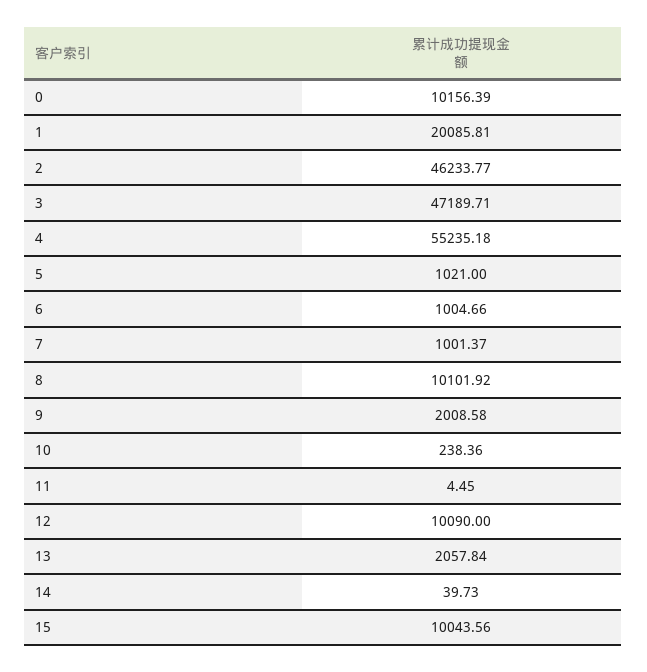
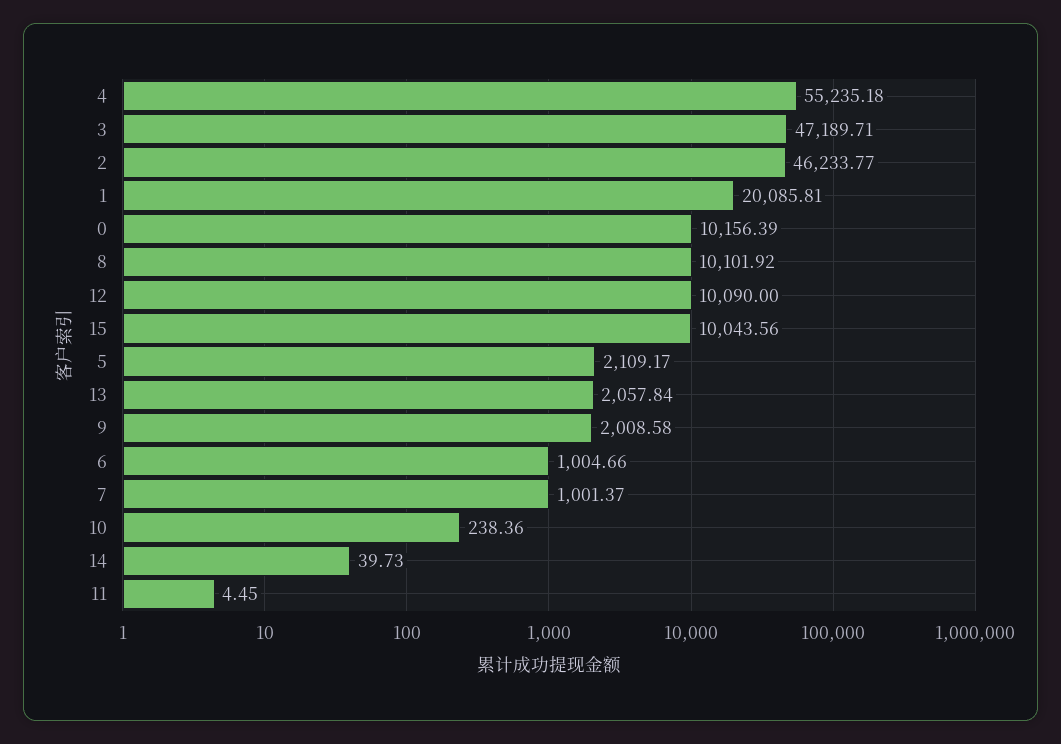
5: 1021 -> 2109.17

